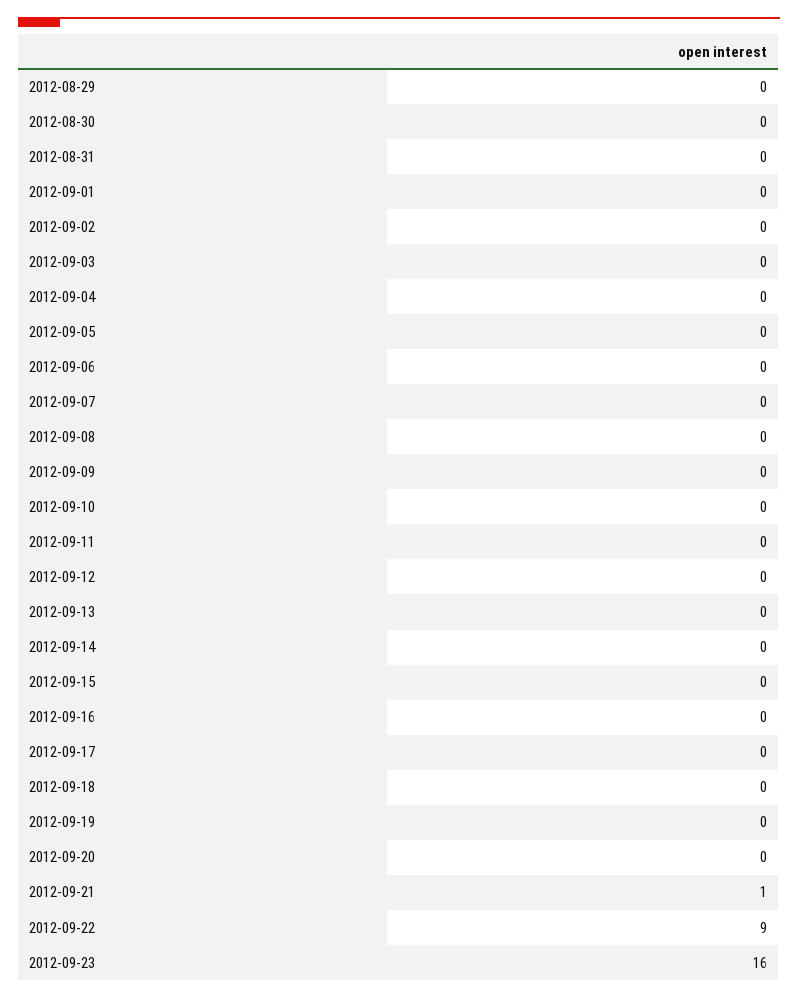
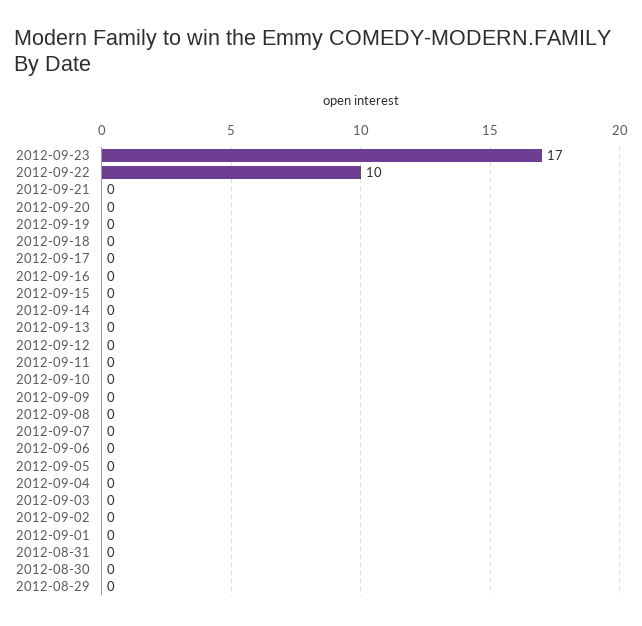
2012-09-21: 1 -> 0
2012-09-22: 9 -> 10
2012-09-23: 16 -> 17

